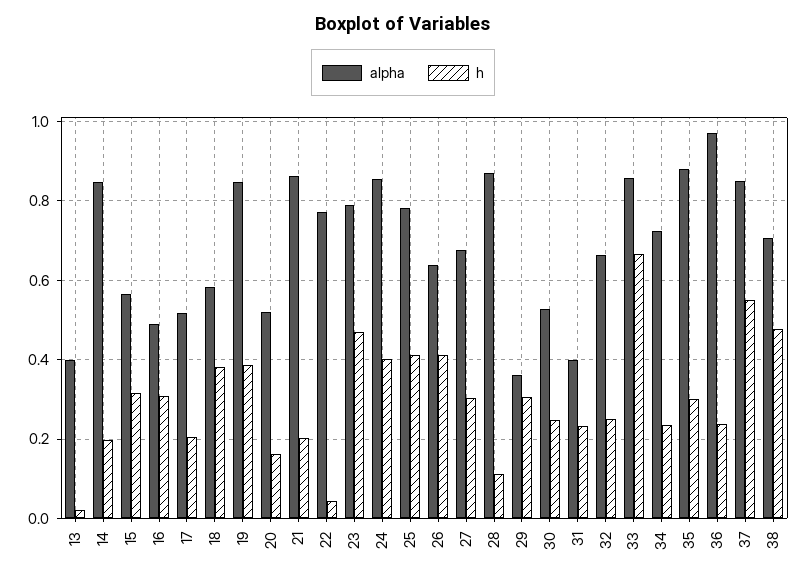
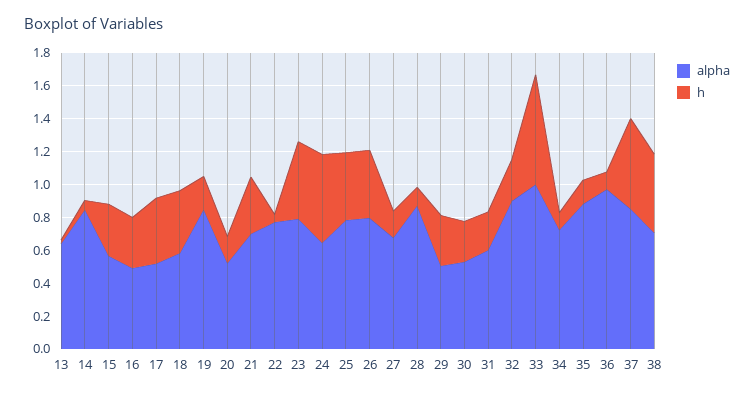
alpha, 13: 0.4 -> 0.65
h, 14: 0.2 -> 0.05
h, 17: 0.2 -> 0.4
h, 19: 0.38 -> 0.2
alpha, 21: 0.86 -> 0.7
h, 21: 0.2 -> 0.35
alpha, 24: 0.86 -> 0.65
h, 24: 0.4 -> 0.55
alpha, 26: 0.64 -> 0.8
h, 27: 0.3 -> 0.15
alpha, 29: 0.36 -> 0.5
alpha, 31: 0.4 -> 0.6
alpha, 32: 0.66 -> 0.9
alpha, 33: 0.86 -> 1
h, 34: 0.24 -> 0.1
h, 35: 0.3 -> 0.15
h, 36: 0.24 -> 0.1

